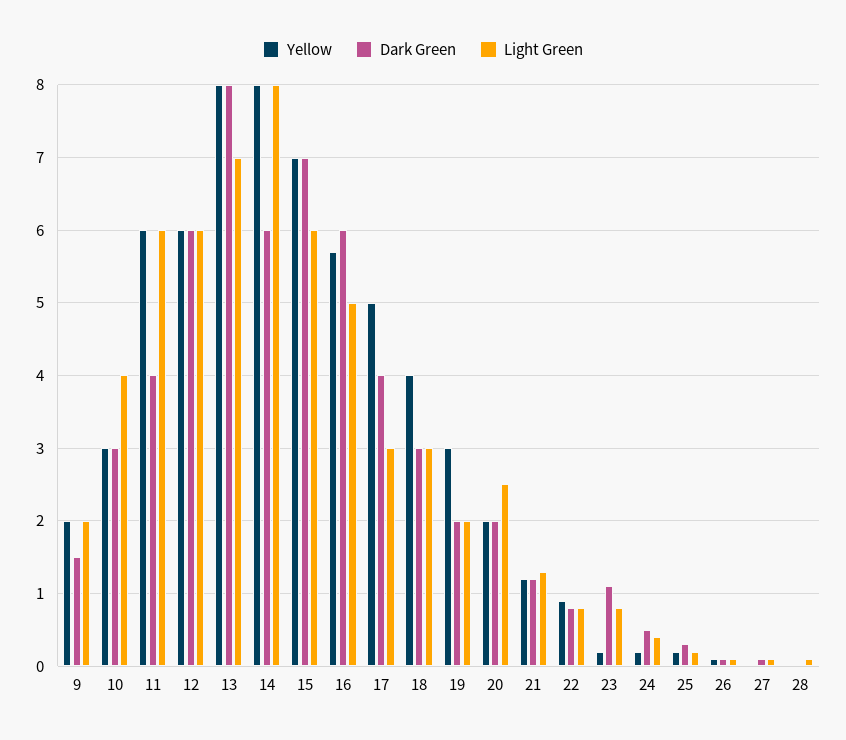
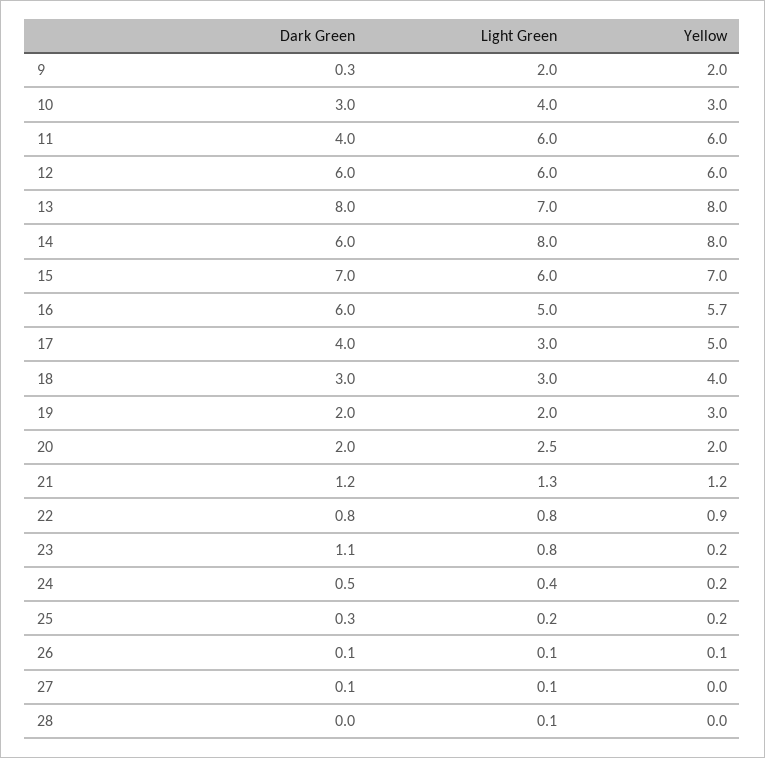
Dark Green, 9: 1.5 -> 0.3

